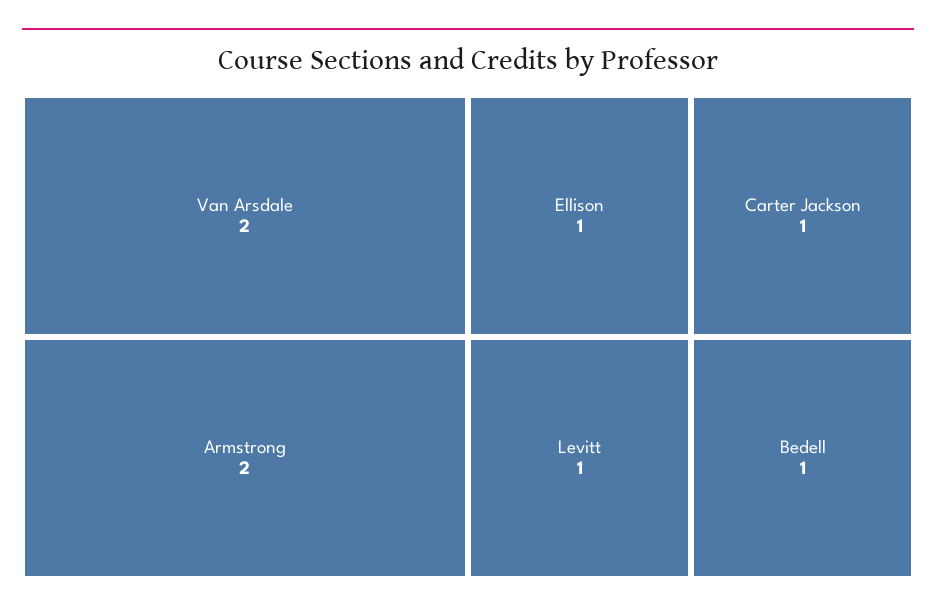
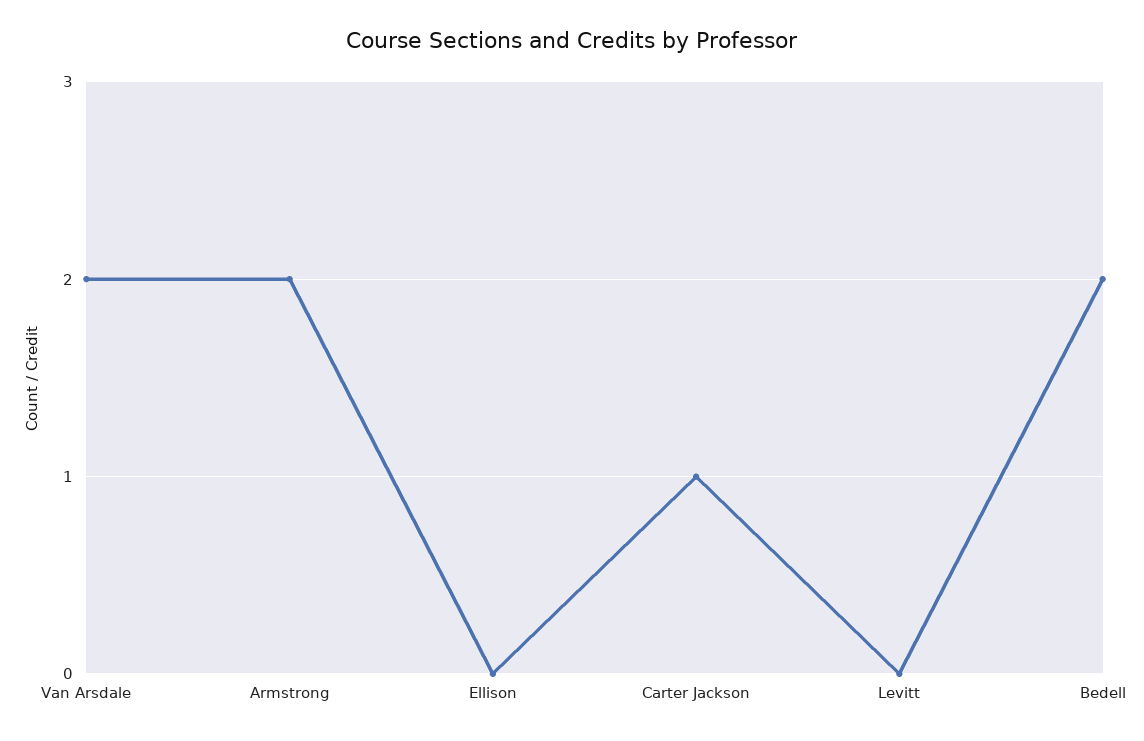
Ellison: 1 -> 0
Levitt: 1 -> 0
Bedell: 1 -> 2

